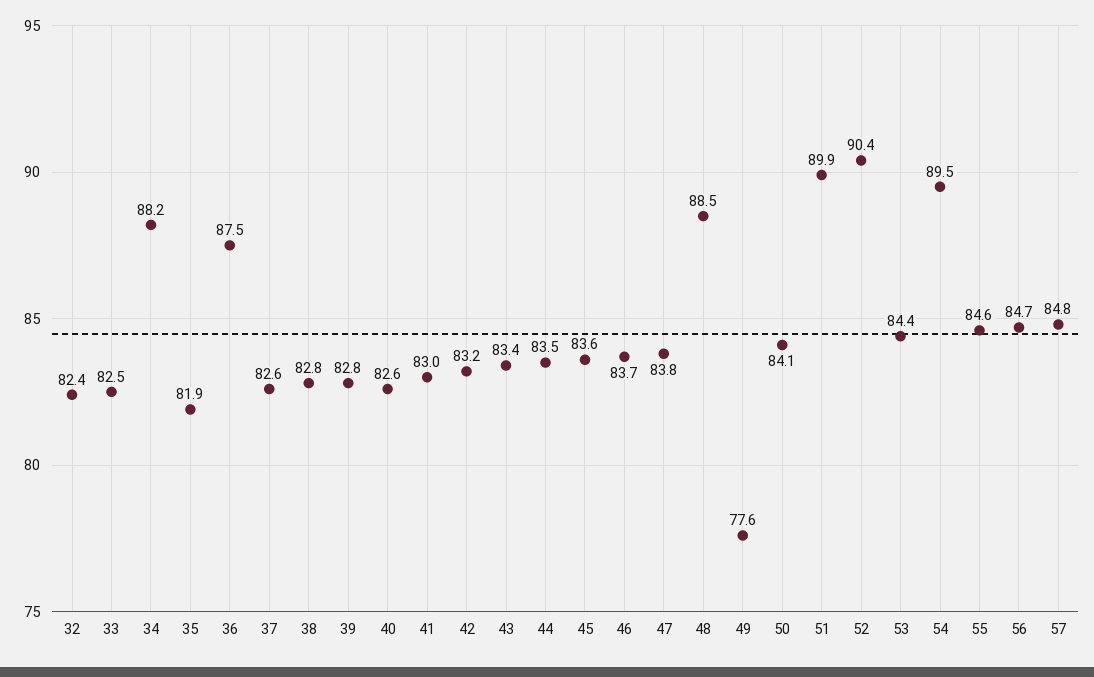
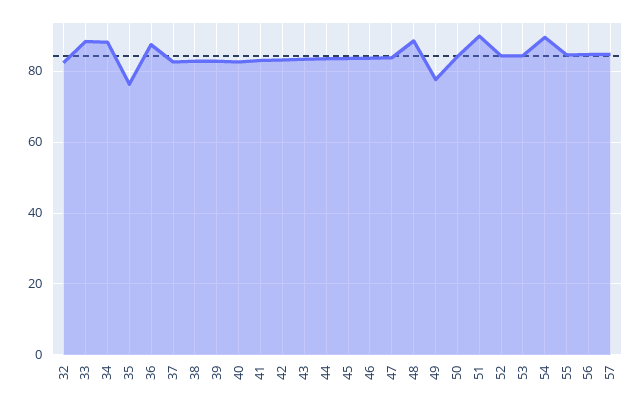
33: 82.5 -> 88
35: 81.9 -> 76
52: 90.4 -> 84

